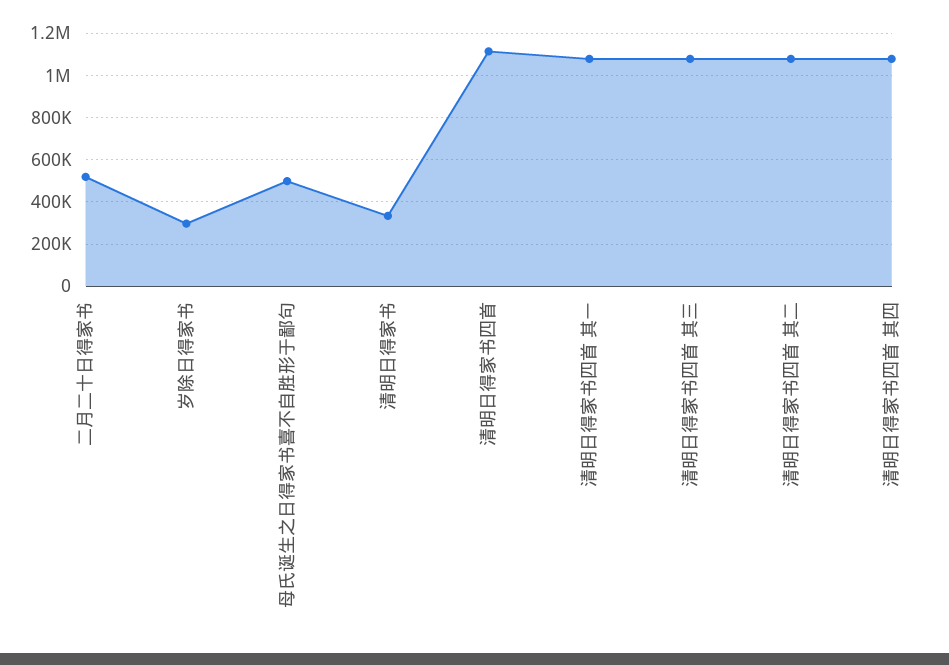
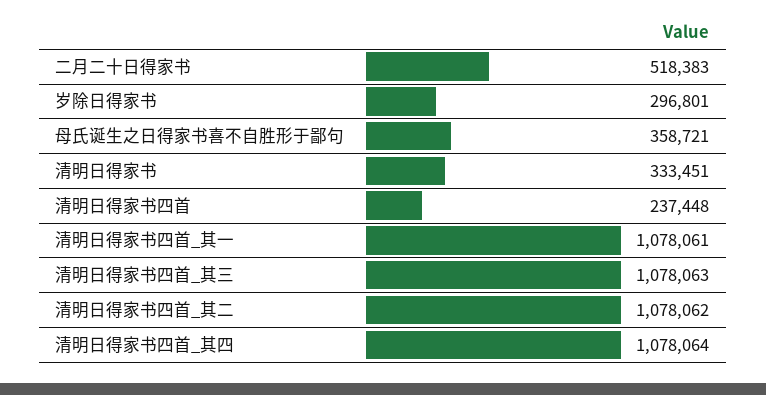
母氏诞生之日得家书喜不自胜形于鄙句: 500000 -> 358721
清明日得家书四首: 1100000 -> 237448

